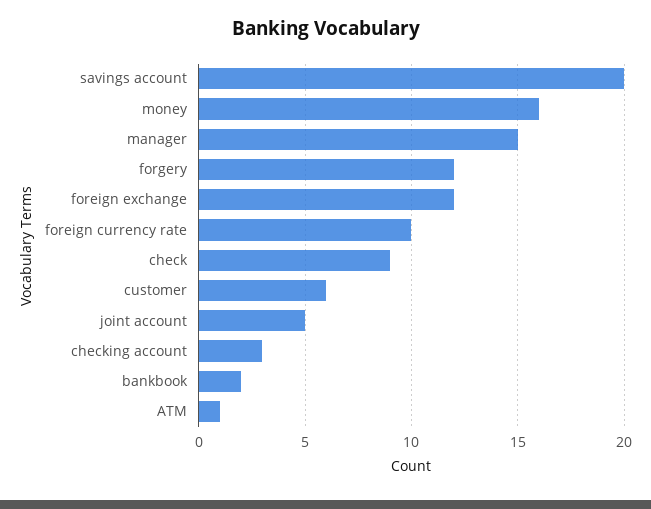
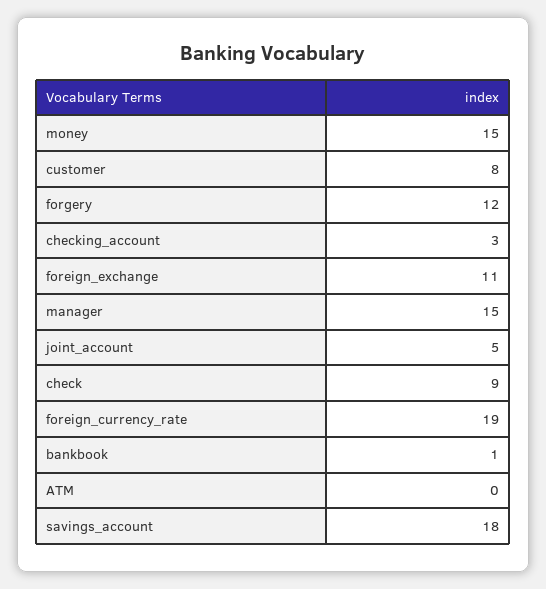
savings account: 20 -> 18
money: 16 -> 15
foreign exchange: 12 -> 11
foreign currency rate: 10 -> 19
customer: 6 -> 8
bankbook: 2 -> 1
ATM: 1 -> 0

